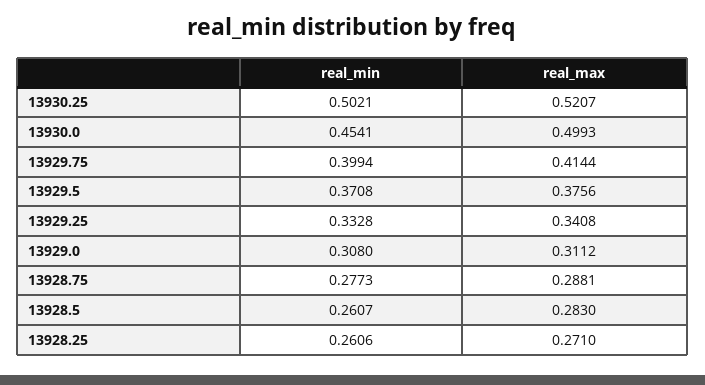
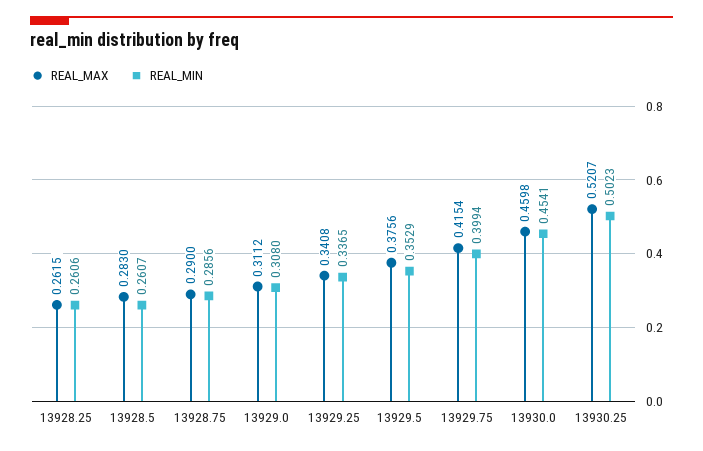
real_min, 13930.25: 0.5021 -> 0.5023
real_max, 13930.0: 0.4993 -> 0.4598
real_max, 13929.75: 0.4144 -> 0.4154
real_min, 13929.5: 0.3708 -> 0.3529
real_min, 13929.25: 0.3328 -> 0.3365
real_min, 13928.75: 0.2773 -> 0.2856
real_max, 13928.75: 0.2881 -> 0.29
real_max, 13928.25: 0.271 -> 0.2615

